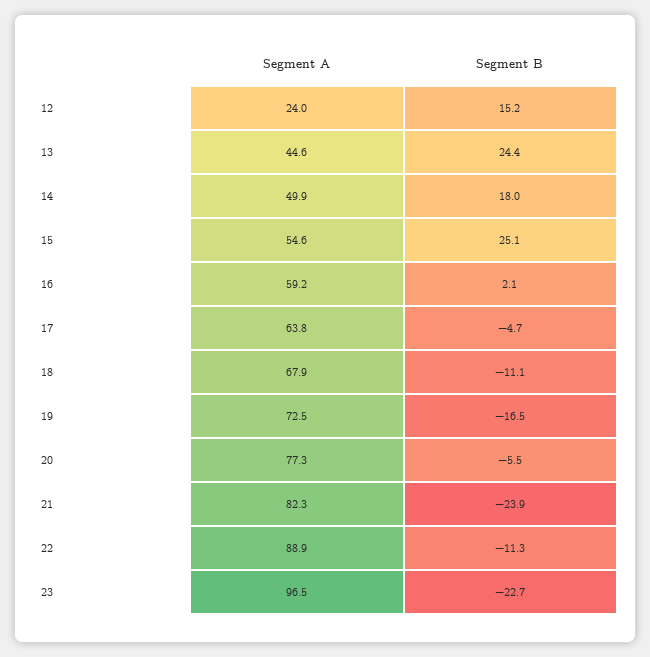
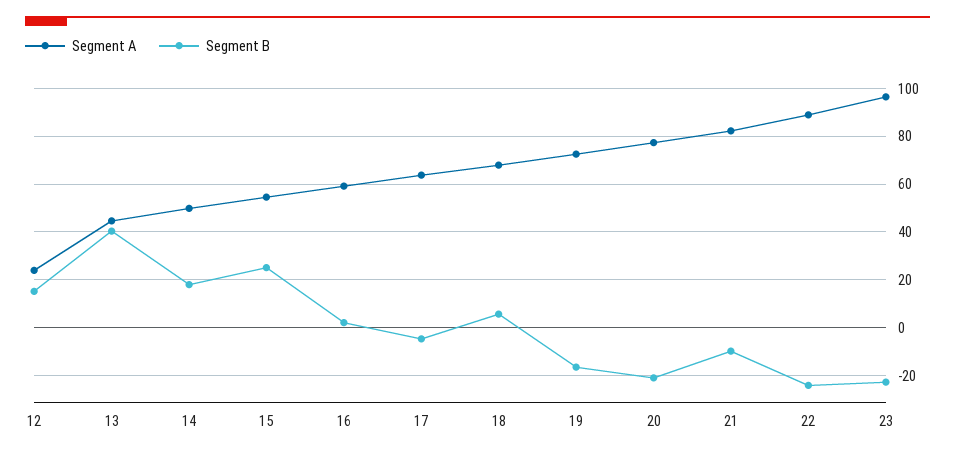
Segment B, 13: 24.4 -> 40
Segment B, 18: -11.1 -> 5
Segment B, 20: -5.5 -> -20
Segment B, 21: -23.9 -> -10
Segment B, 22: -11.3 -> -25

